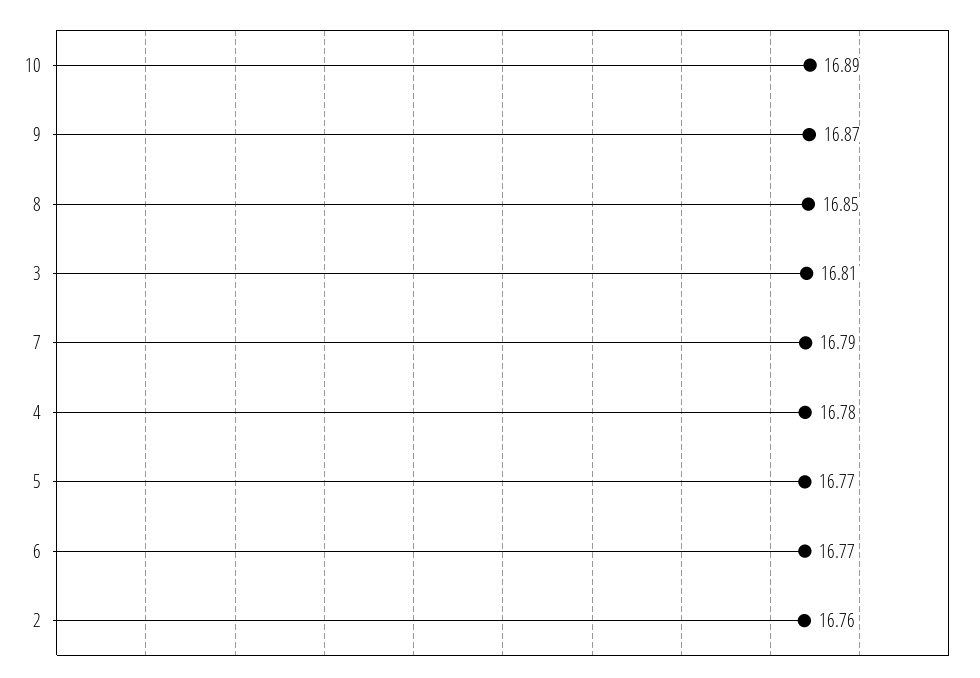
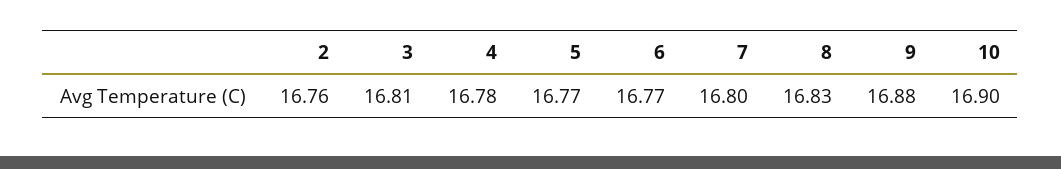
10: 16.89 -> 16.9
9: 16.87 -> 16.88
8: 16.85 -> 16.83
7: 16.79 -> 16.8

